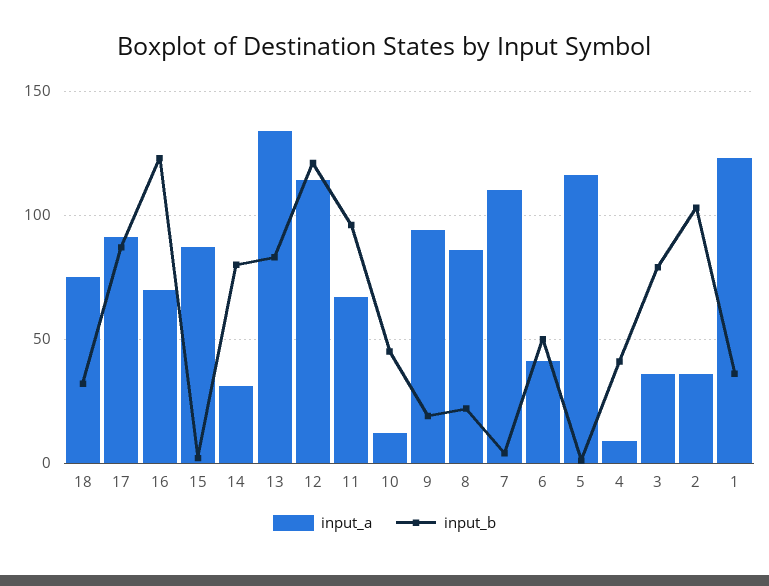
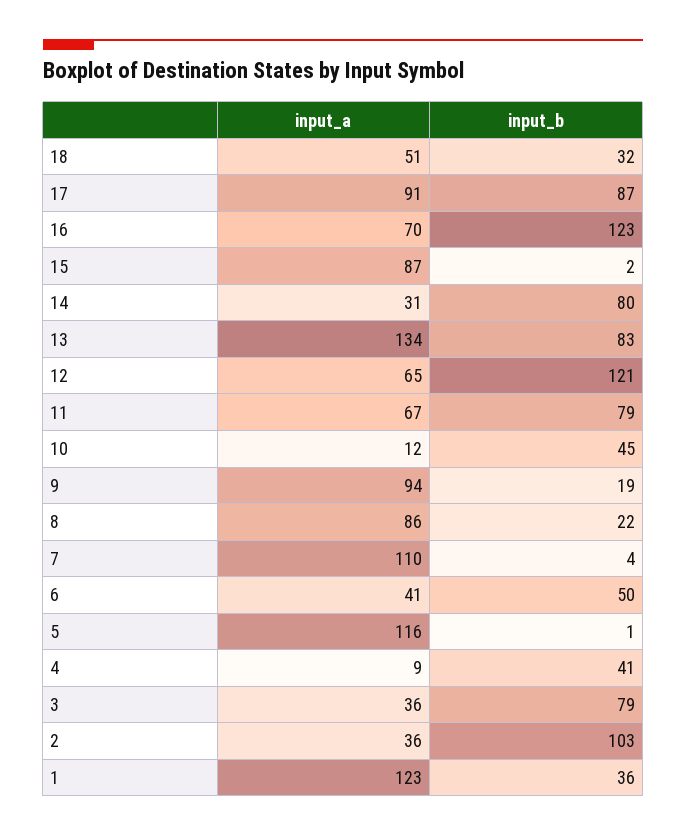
input_a, 18: 75 -> 51
input_a, 12: 115 -> 65
input_b, 11: 95 -> 79

